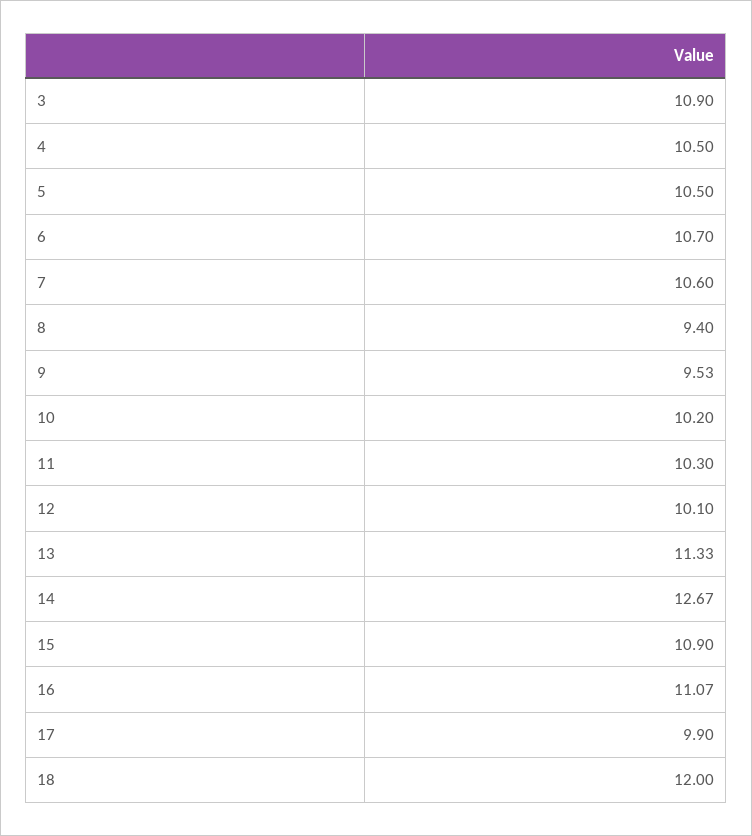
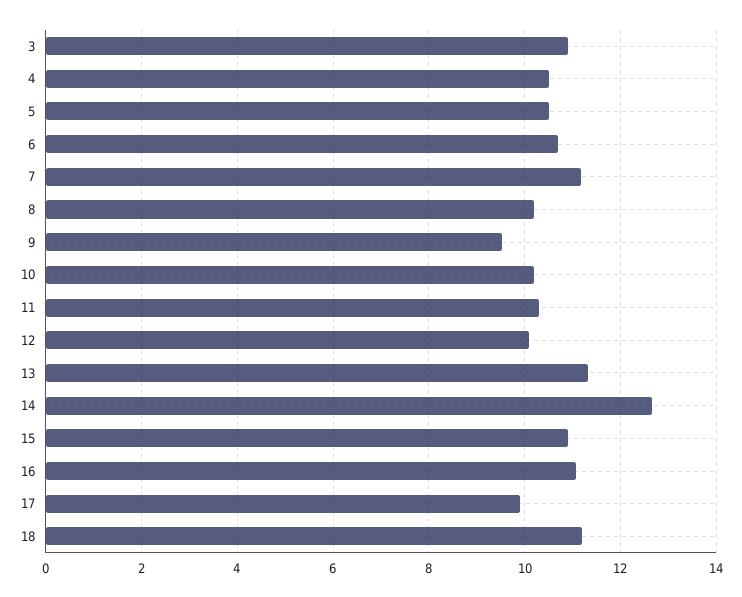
7: 10.6 -> 11.2
8: 9.4 -> 10.2
18: 12 -> 11.2

